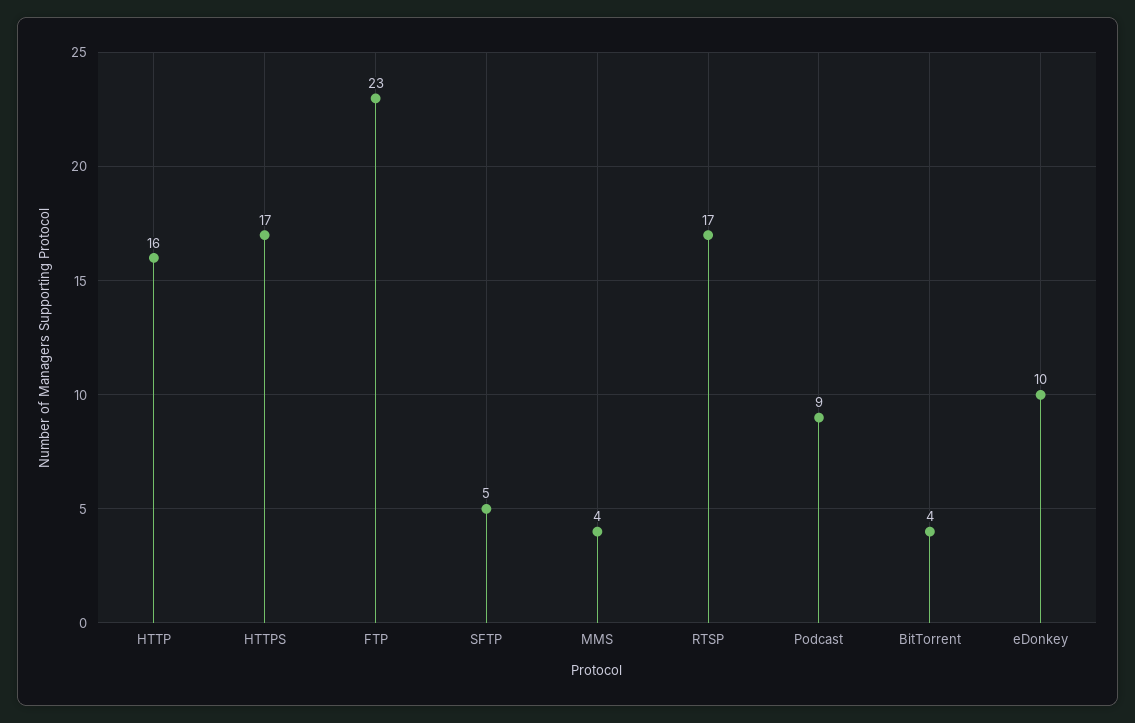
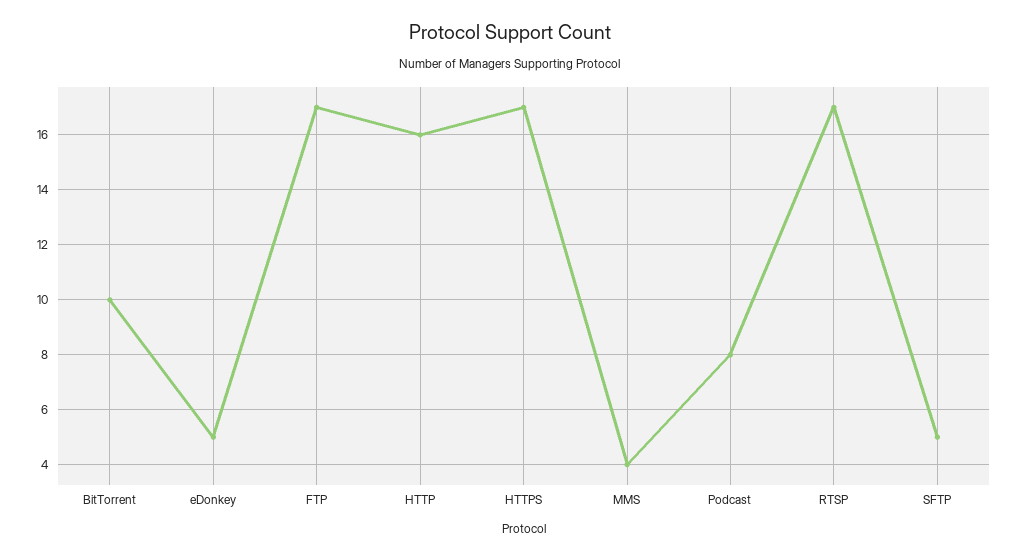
FTP: 23 -> 17
Podcast: 9 -> 8
BitTorrent: 4 -> 10
eDonkey: 10 -> 5

